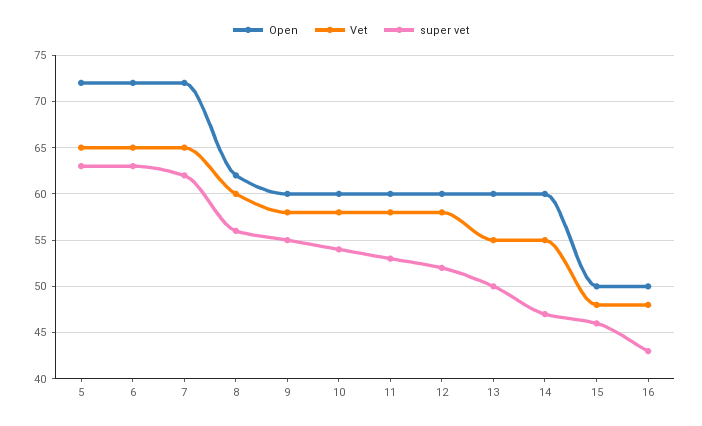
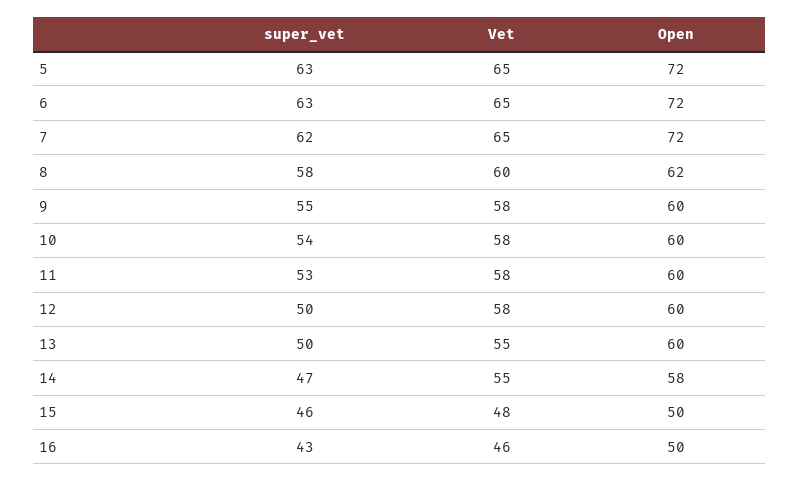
super vet, 8: 56 -> 58
super vet, 12: 52 -> 50
Open, 14: 60 -> 58
Vet, 16: 48 -> 46

